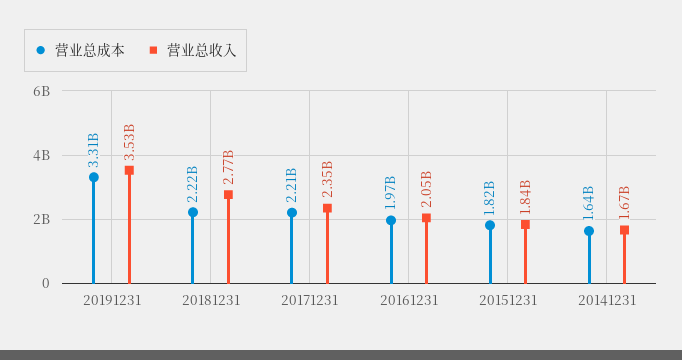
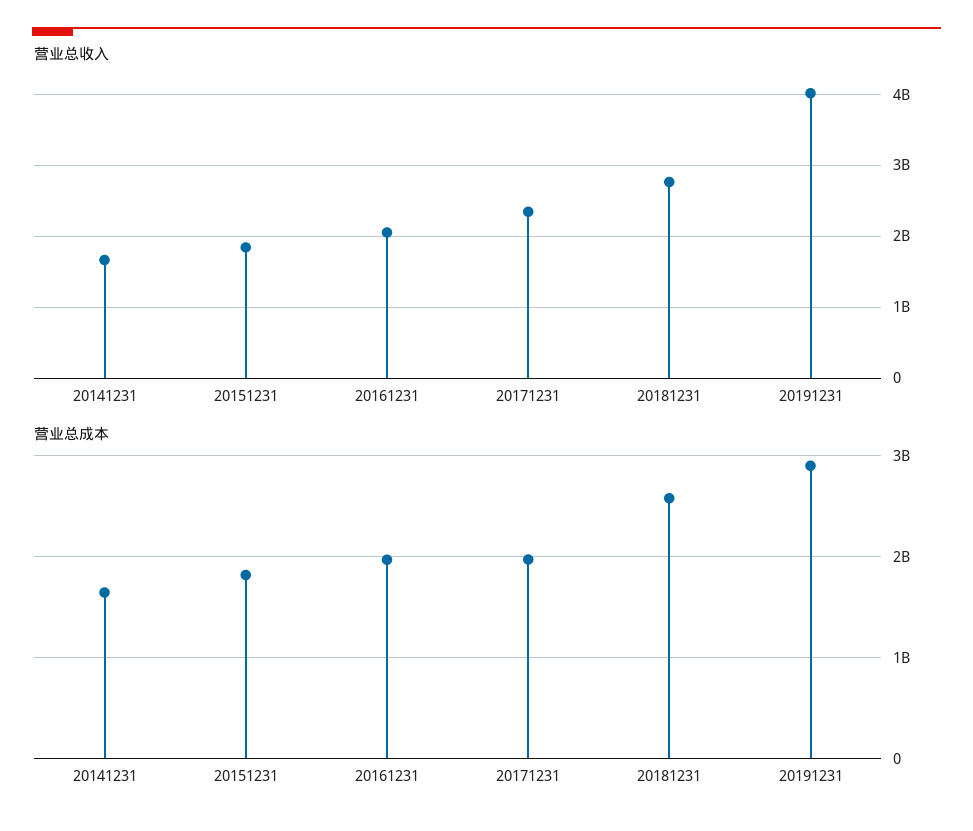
营业总成本, 20191231: 3310000000 -> 2900000000
营业总收入, 20191231: 3530000000 -> 4000000000
营业总成本, 20181231: 2220000000 -> 2600000000
营业总成本, 20171231: 2210000000 -> 2000000000

